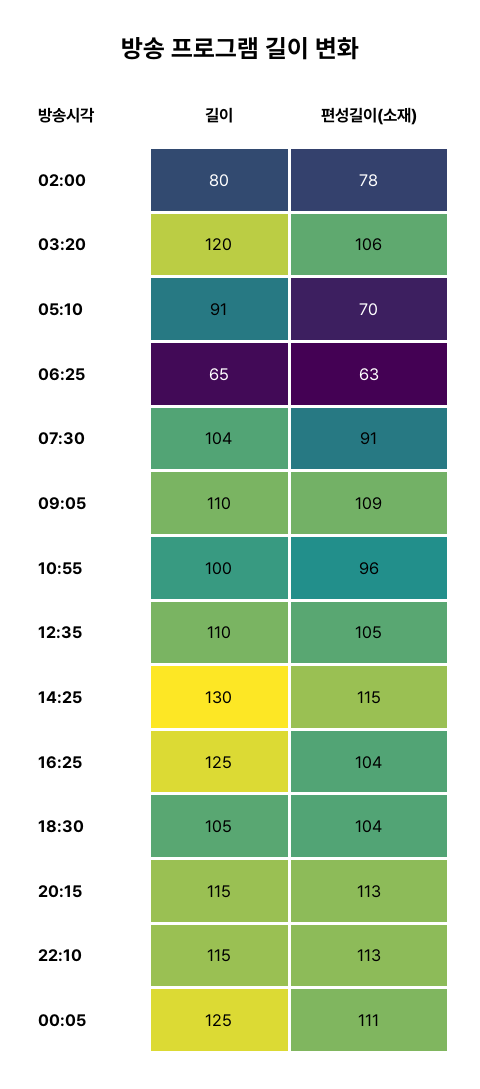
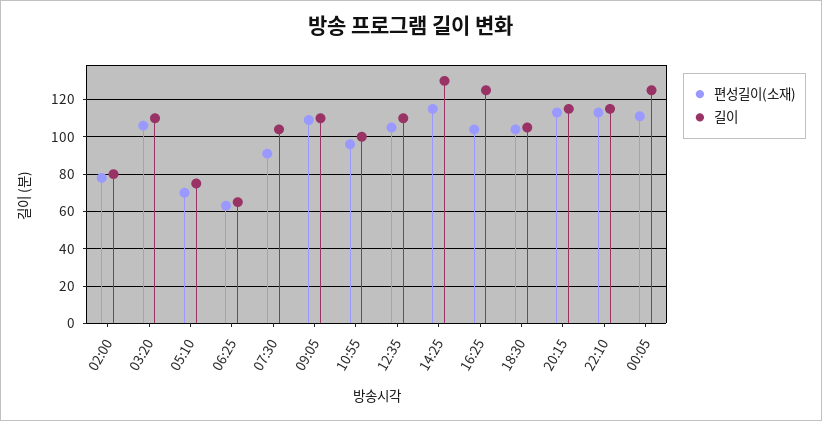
길이, 03:20: 120 -> 110
길이, 05:10: 91 -> 75

